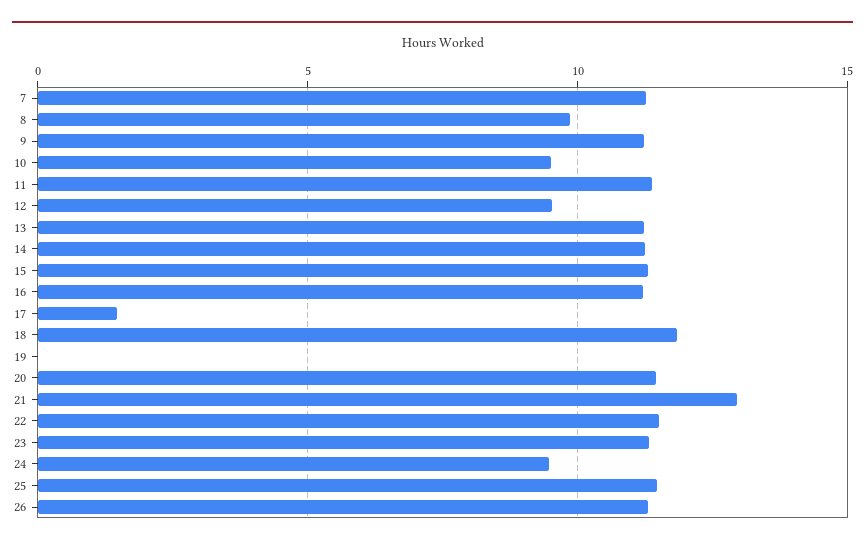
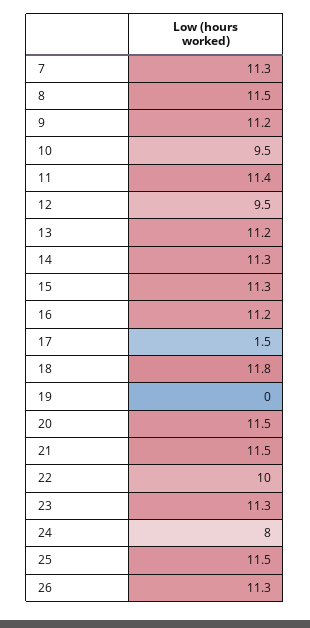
8: 10 -> 11.5
21: 13 -> 11.5
22: 11.5 -> 10
24: 9.5 -> 8

